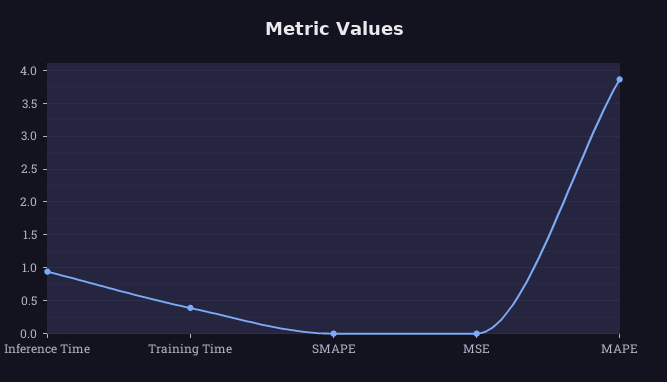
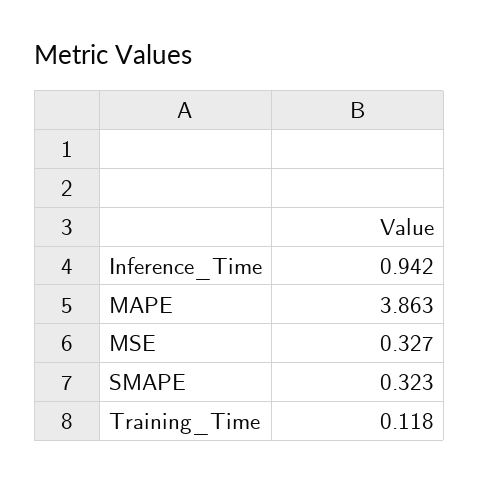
Training Time: 0.4 -> 0.118
SMAPE: 0 -> 0.323
MSE: 0 -> 0.327

